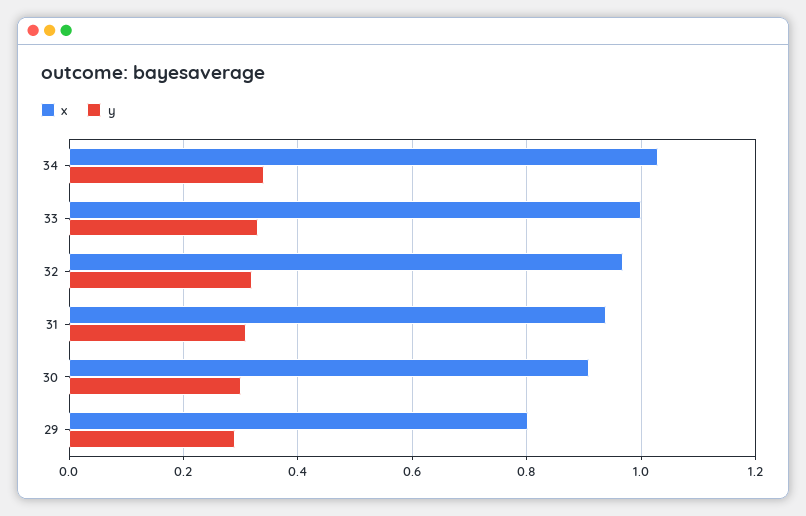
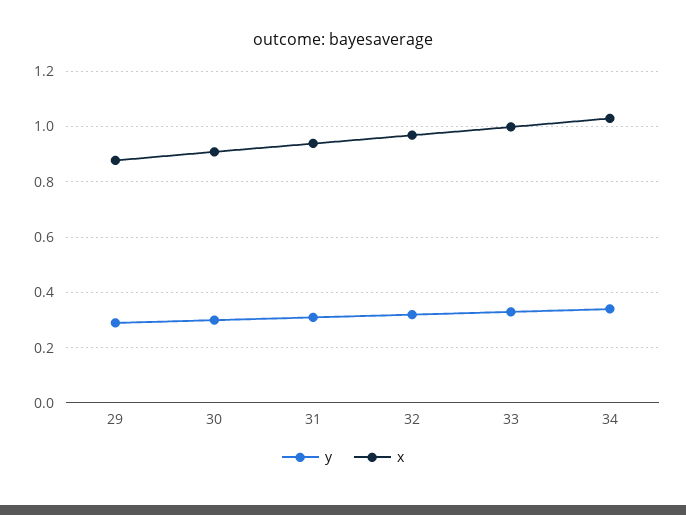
x, 29: 0.8 -> 0.875

